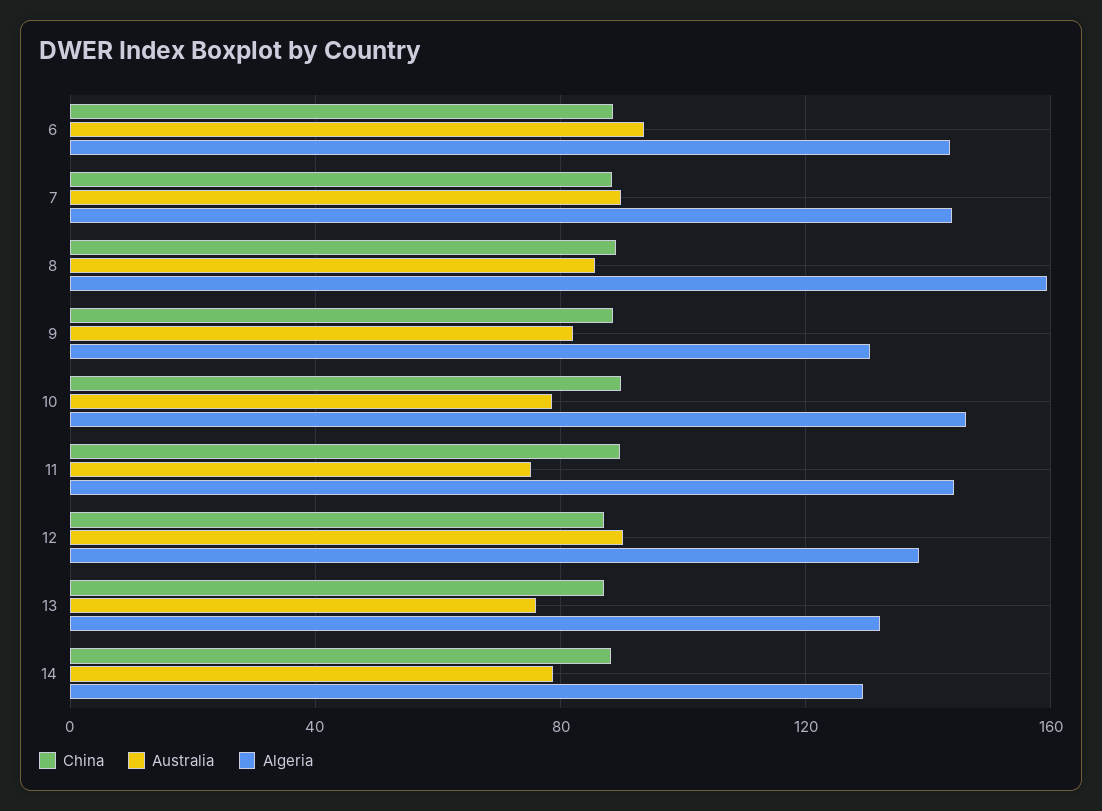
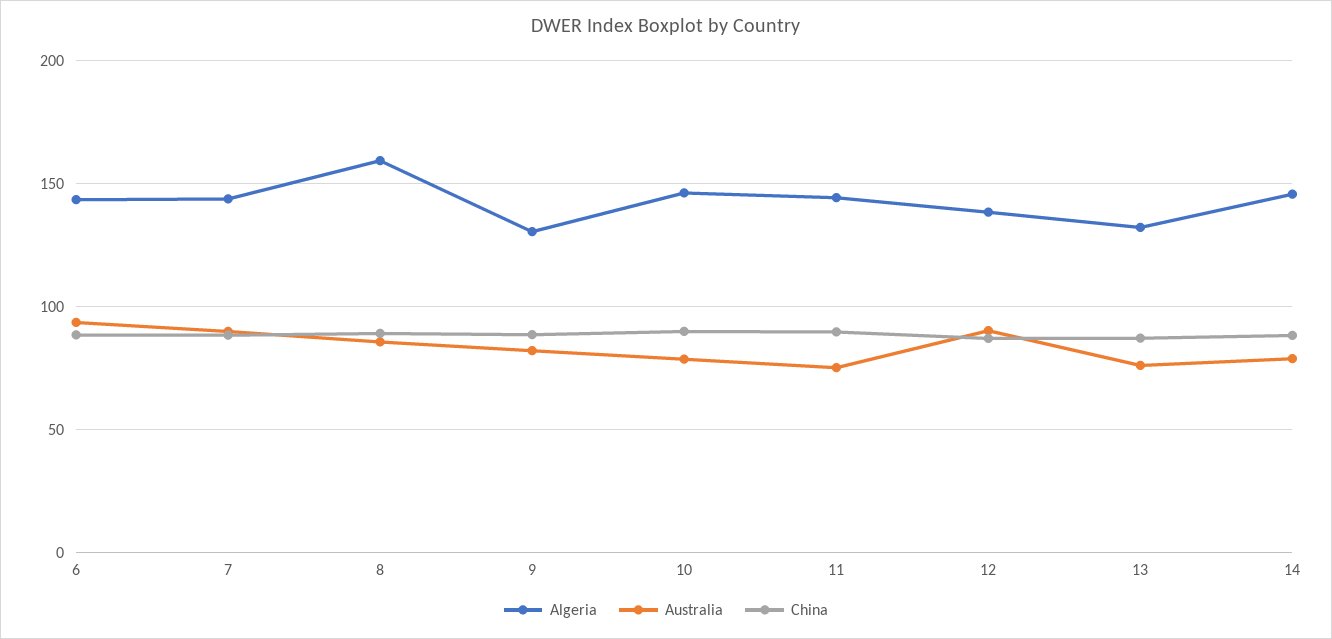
Algeria, 14: 130 -> 145

